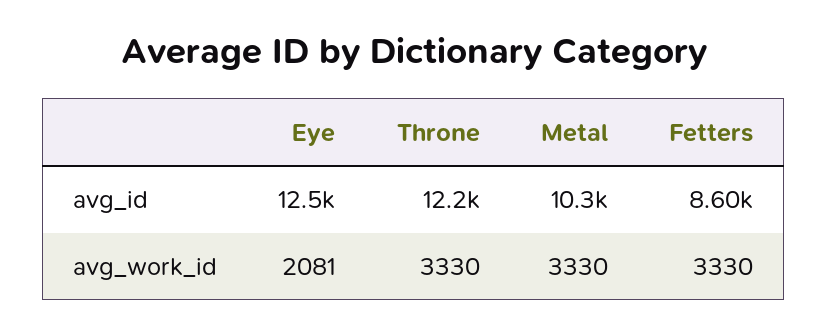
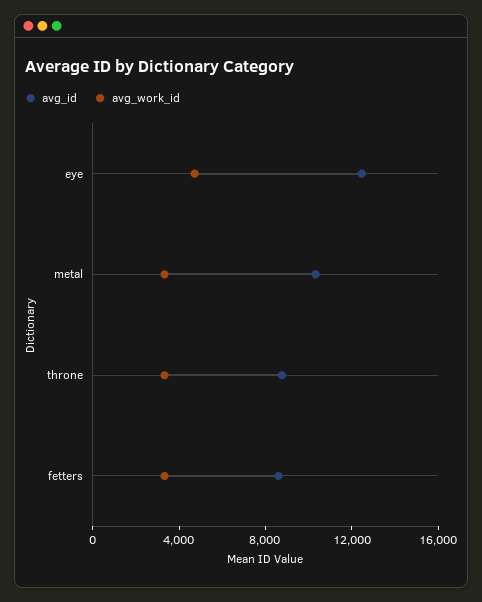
avg_id, Throne: 12200 -> 9000
avg_work_id, Eye: 2081 -> 5000

